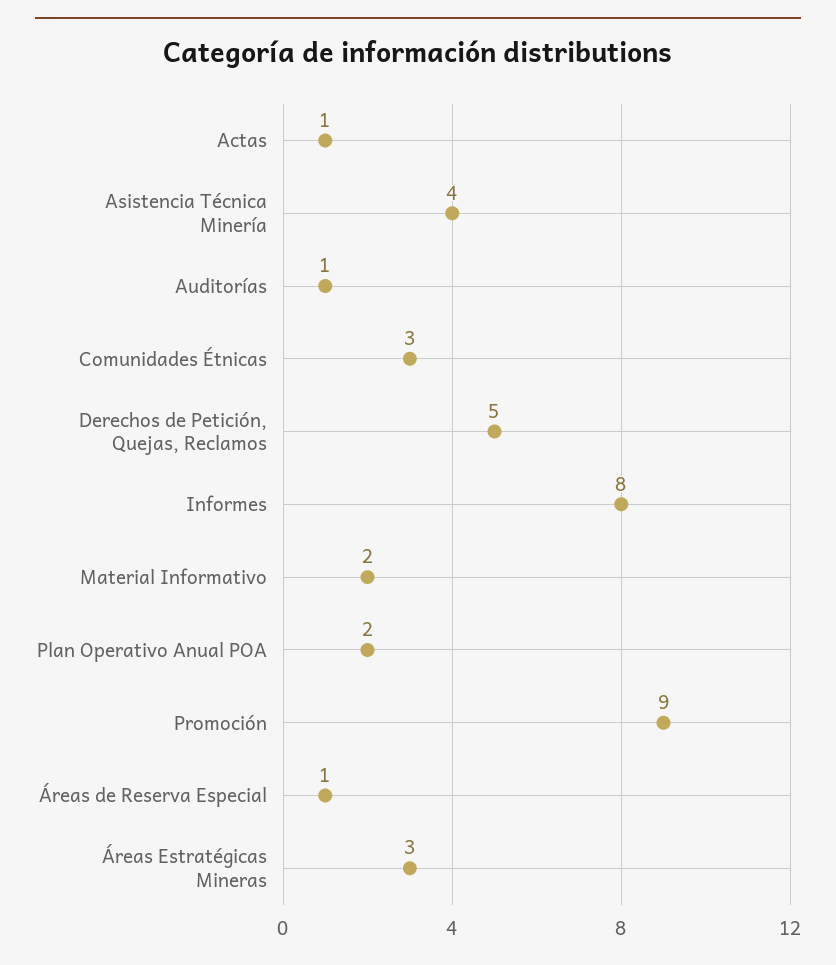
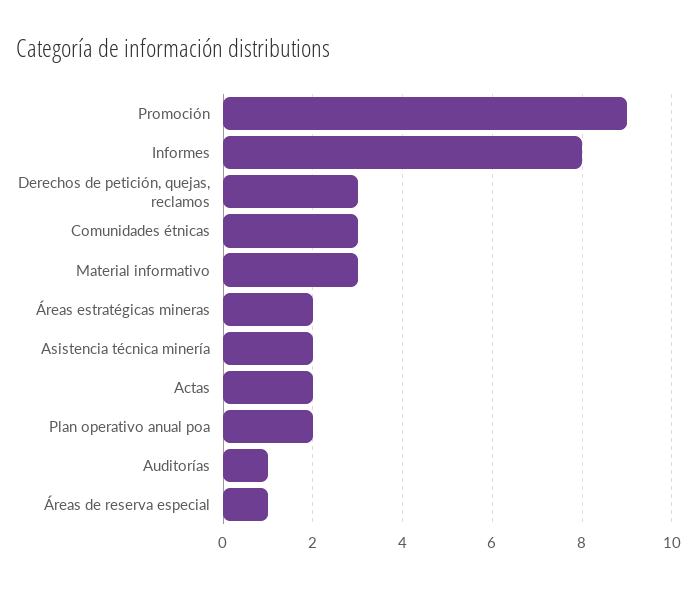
Actas: 1 -> 2
Asistencia Técnica Minería: 4 -> 2
Derechos de Petición, Quejas, Reclamos: 5 -> 3
Material Informativo: 2 -> 3
Áreas Estratégicas Mineras: 3 -> 2

